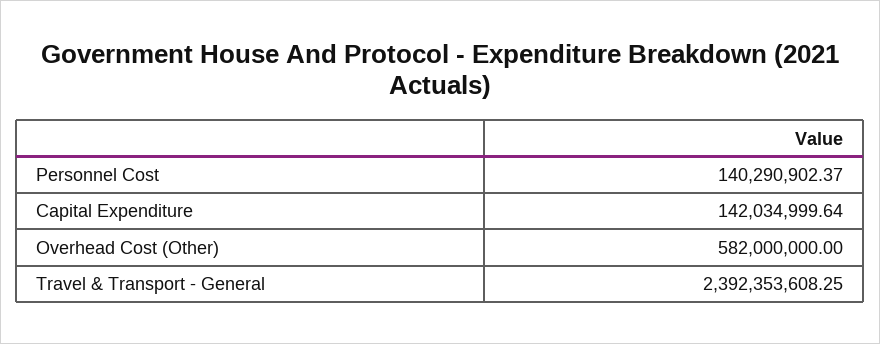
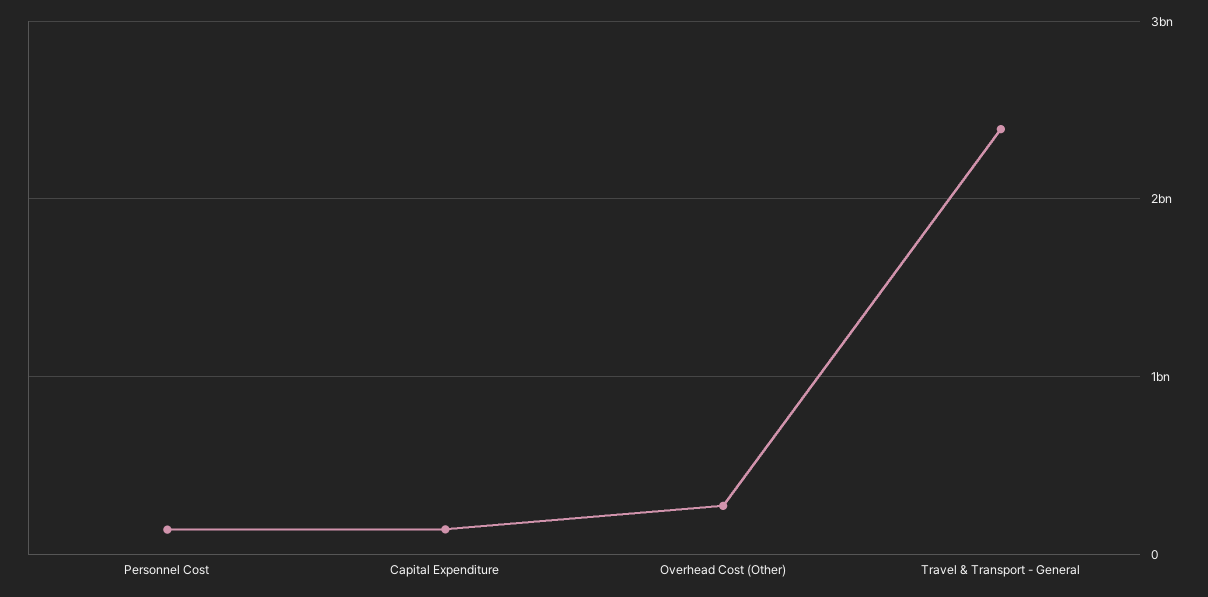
Overhead Cost (Other): 582000000 -> 300000000

